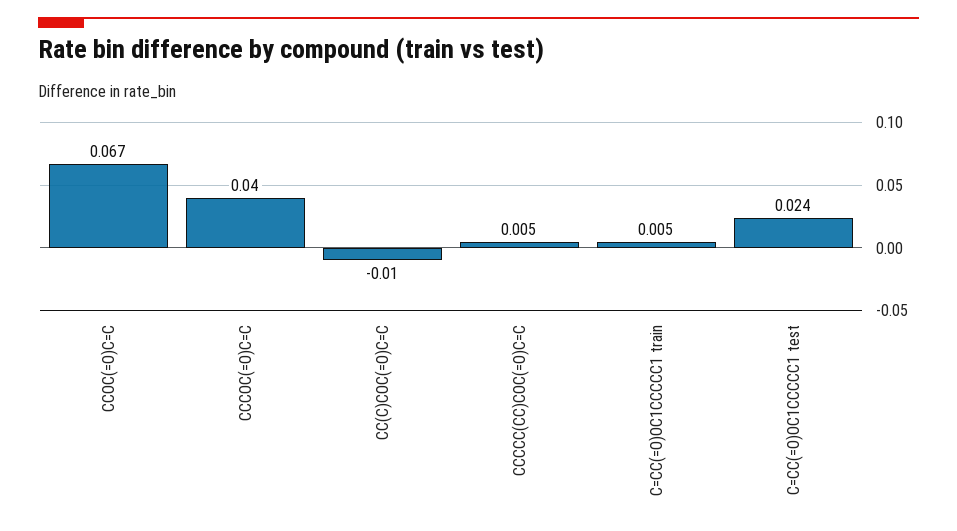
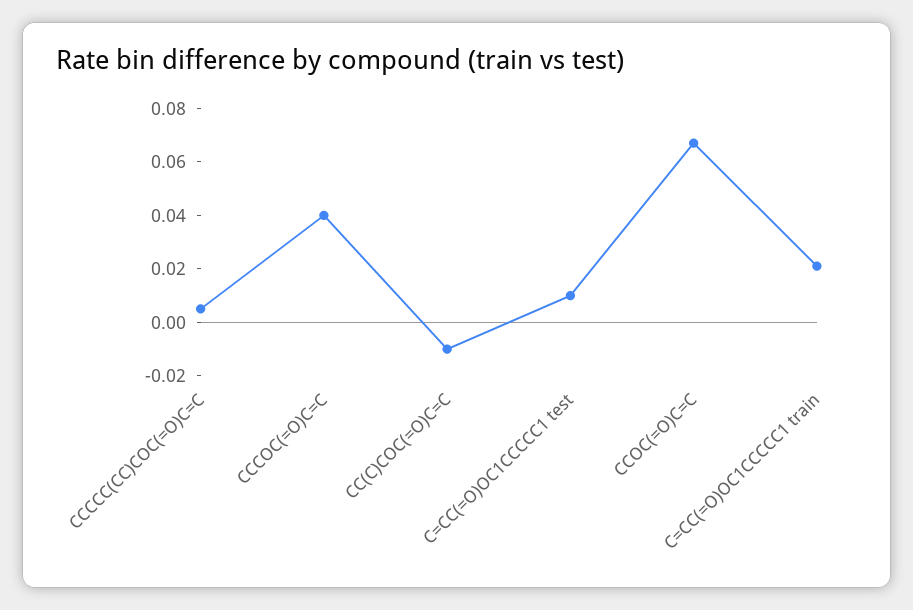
C=CC(=O)OC1CCCCC1 train: 0.005 -> 0.02
C=CC(=O)OC1CCCCC1 test: 0.024 -> 0.01

